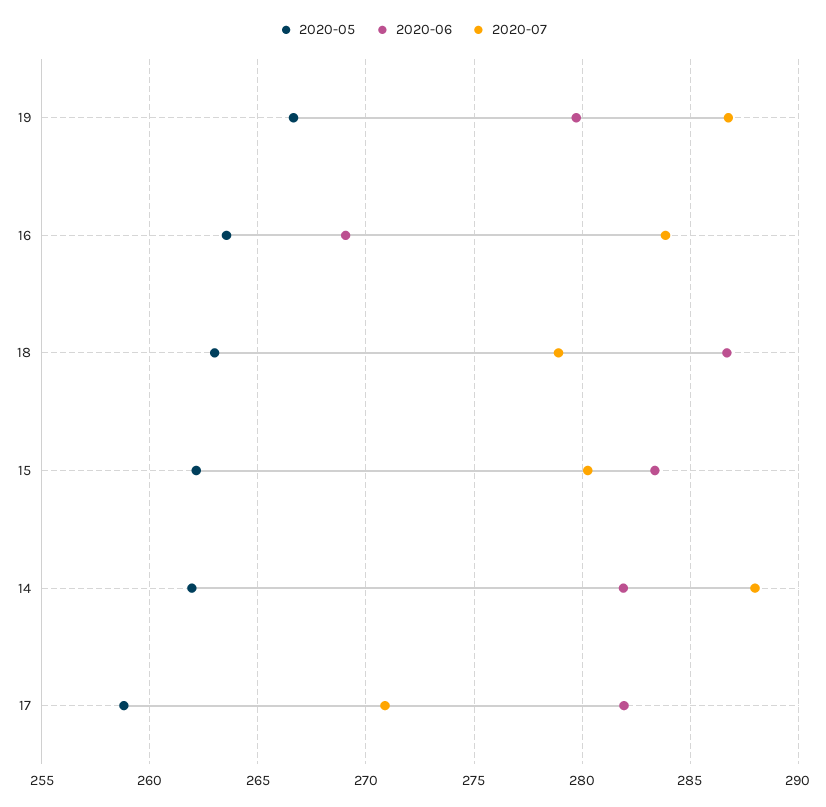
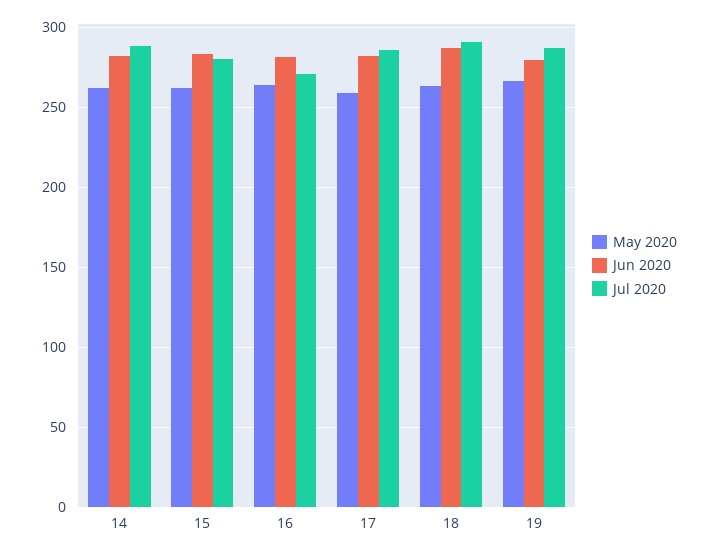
2020-06, 16: 269 -> 280
2020-07, 16: 284 -> 270
2020-07, 18: 279 -> 290
2020-07, 17: 271 -> 285

